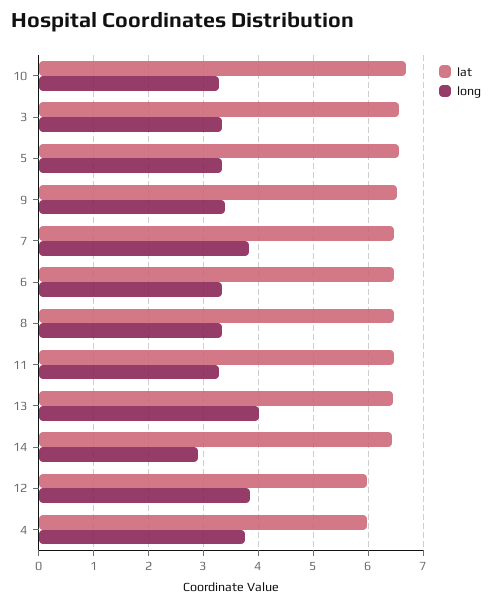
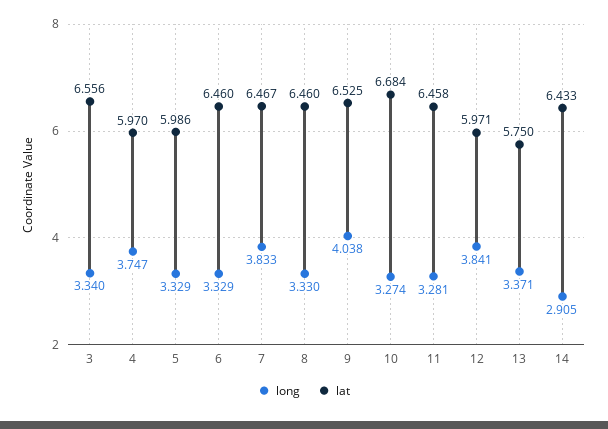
lat, 5: 6.6 -> 5.986
long, 9: 3.4 -> 4.038
lat, 13: 6.4 -> 5.75
long, 13: 4 -> 3.371

